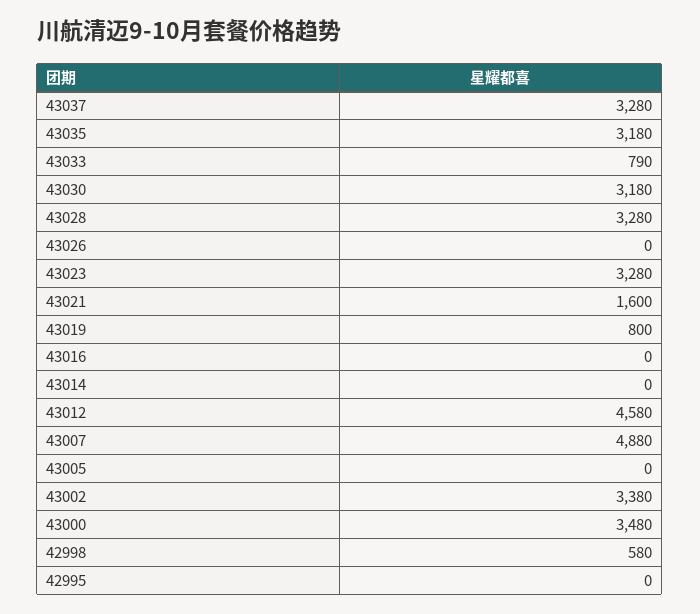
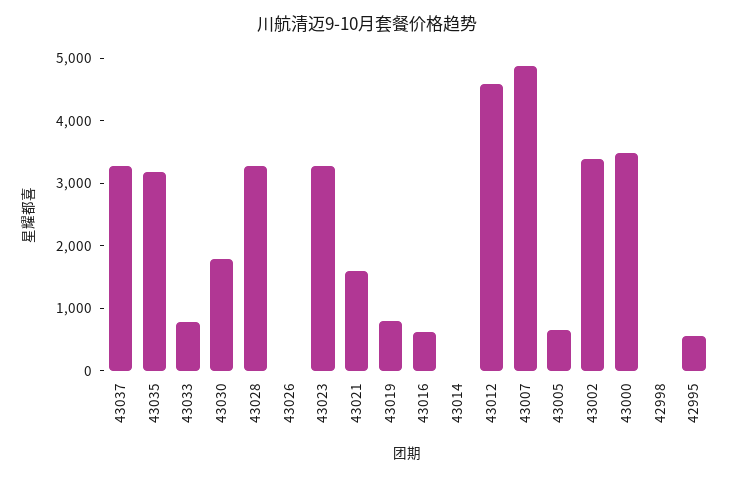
43030: 3180 -> 1800
43016: 0 -> 600
43005: 0 -> 600
42998: 580 -> 0
42995: 0 -> 600

